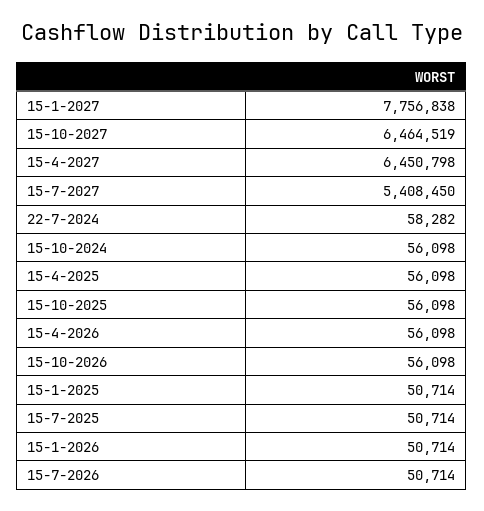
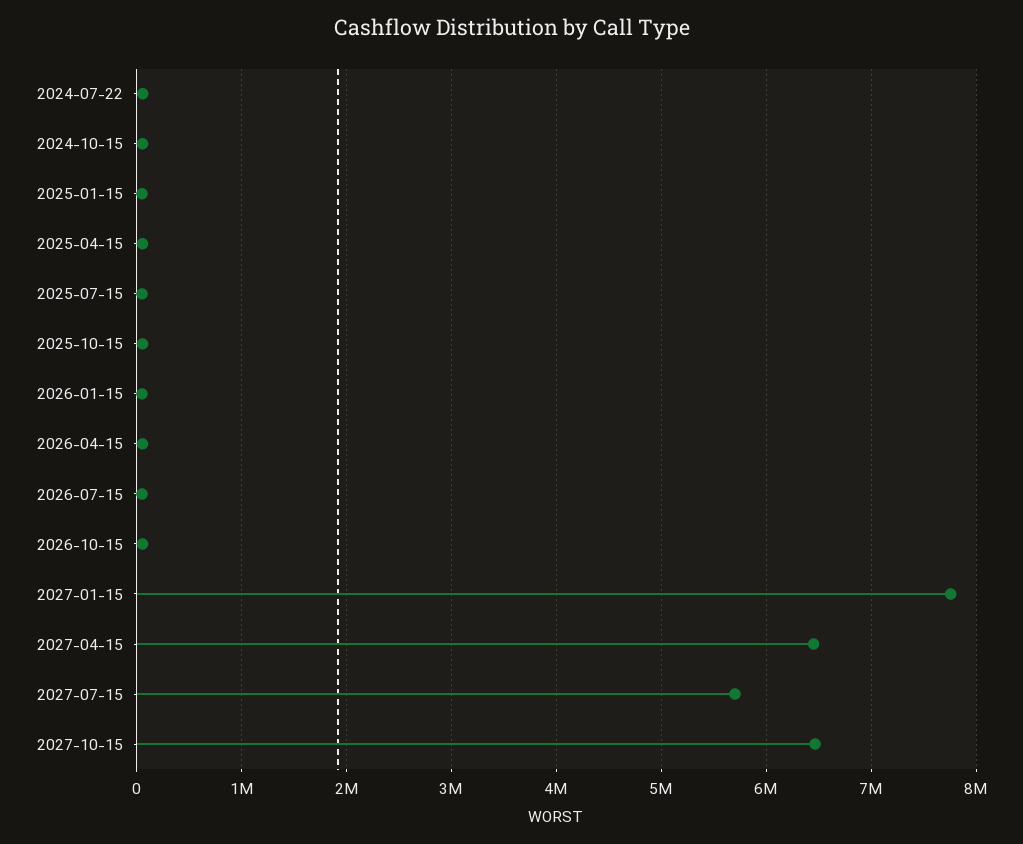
15-7-2027: 5408450 -> 5700000

